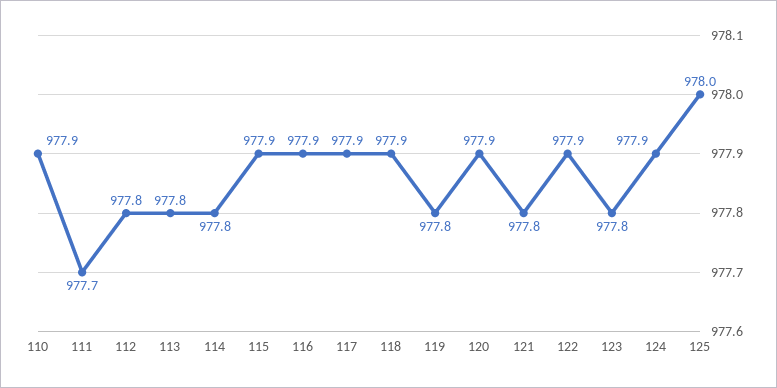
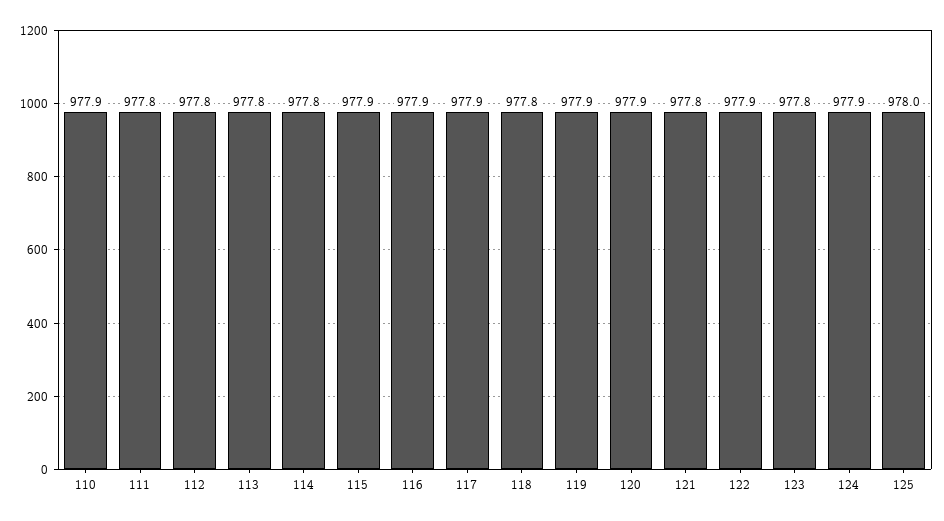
111: 977.7 -> 977.8
118: 977.9 -> 977.8
119: 977.8 -> 977.9

